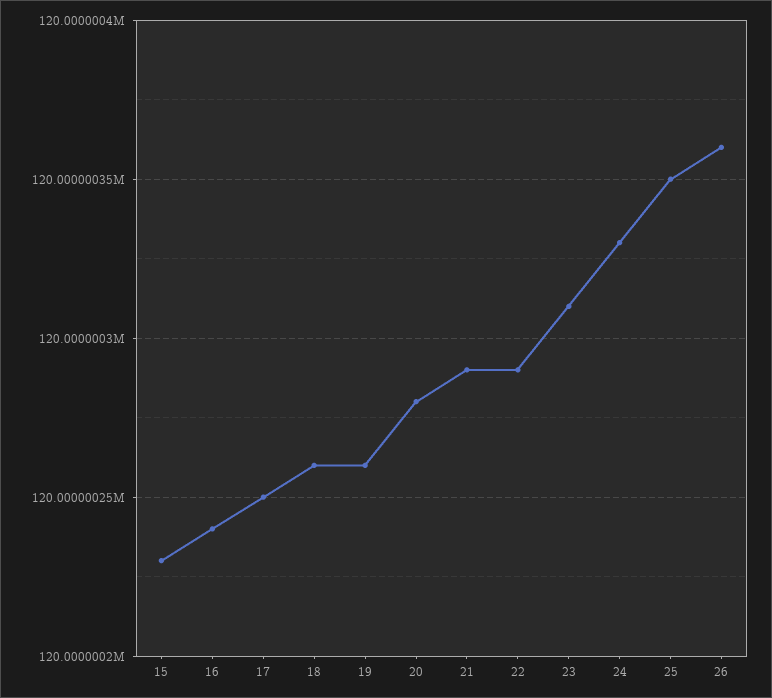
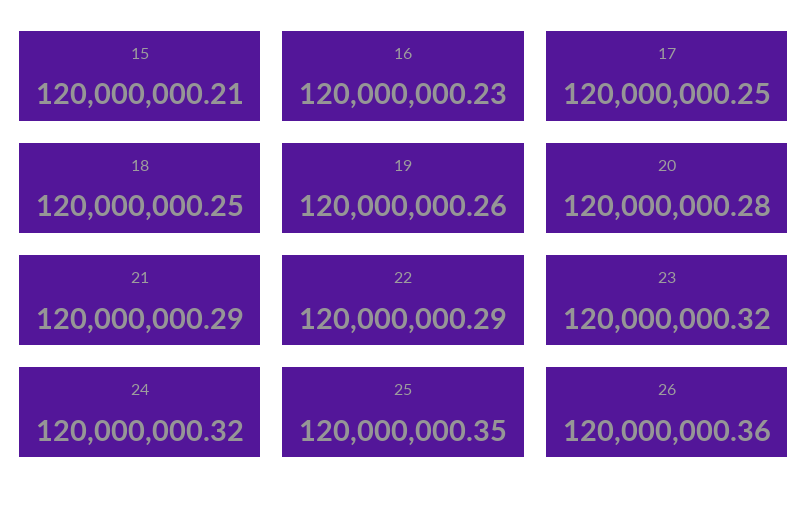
15: 120000000.23 -> 120000000.21
16: 120000000.24 -> 120000000.23
18: 120000000.26 -> 120000000.25
23: 120000000.31 -> 120000000.32
24: 120000000.33 -> 120000000.32

